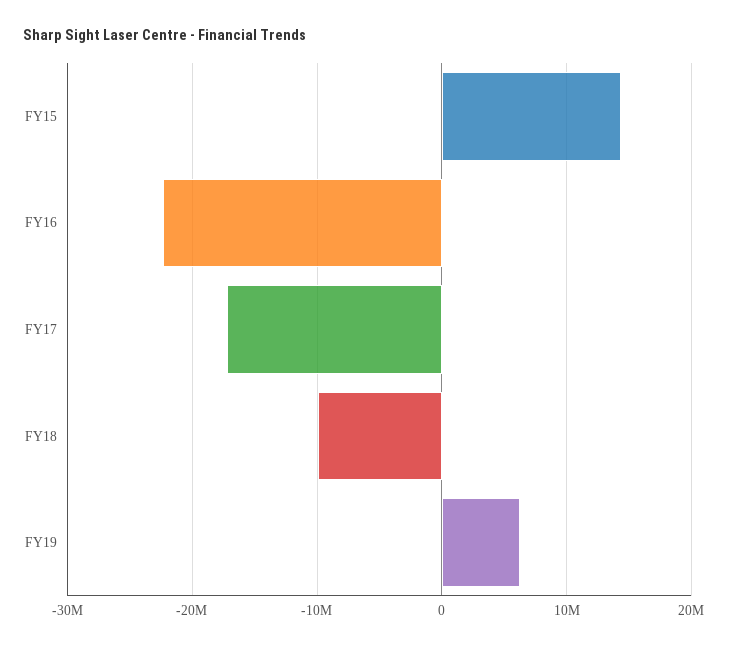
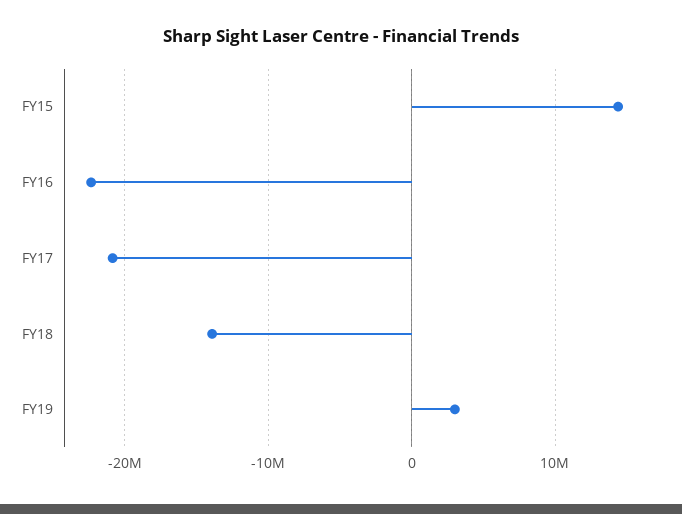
FY17: -17000000 -> -21000000
FY18: -10000000 -> -14000000
FY19: 6000000 -> 3000000

